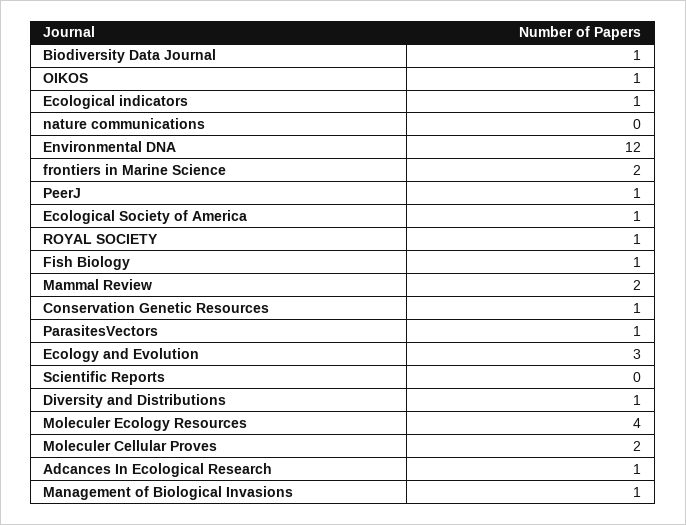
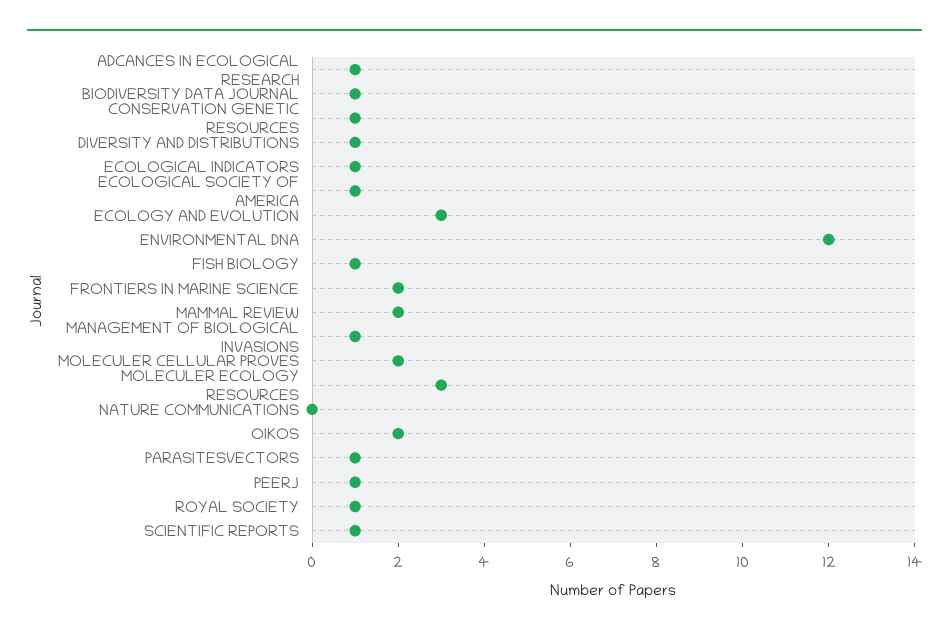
OIKOS: 1 -> 2
Scientific Reports: 0 -> 1
Moleculer Ecology Resources: 4 -> 3

